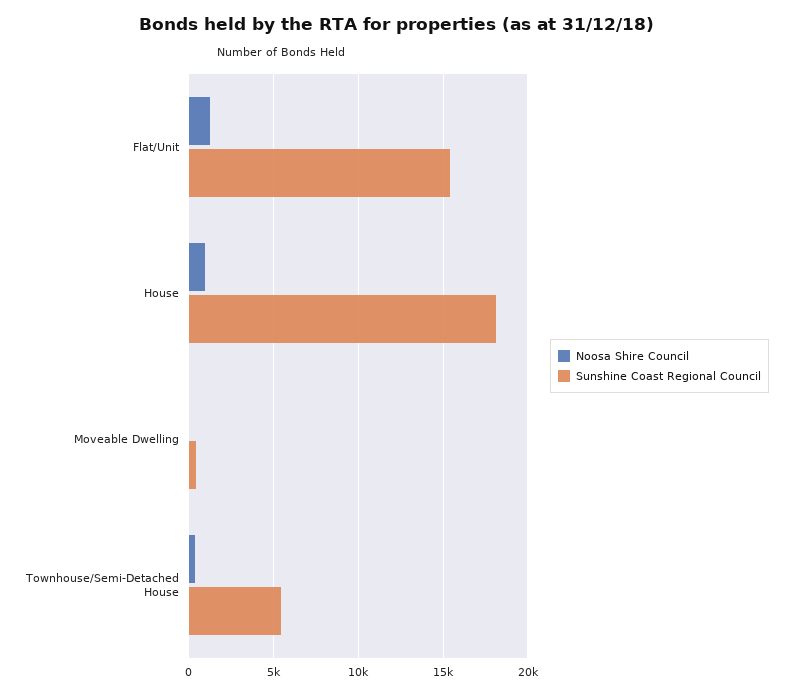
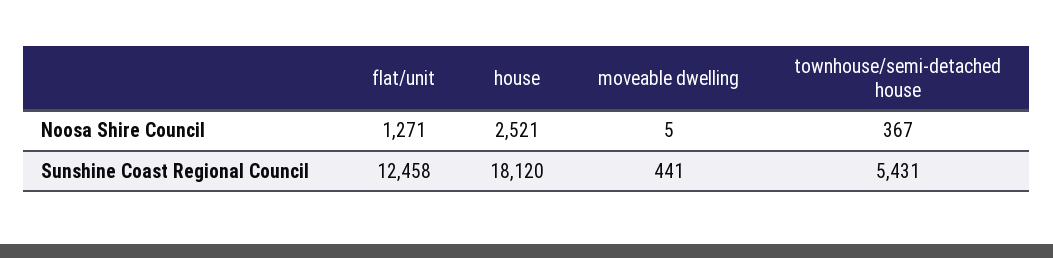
Sunshine Coast Regional Council, Flat/Unit: 15500 -> 12458
Noosa Shire Council, House: 1000 -> 2521

